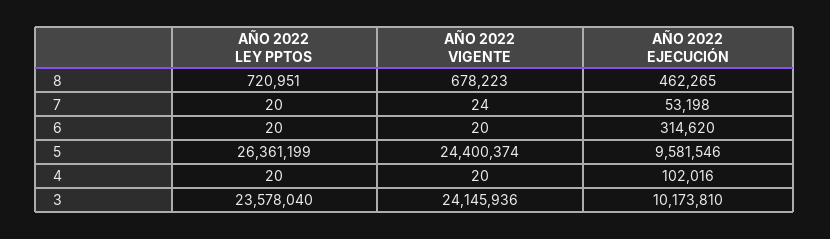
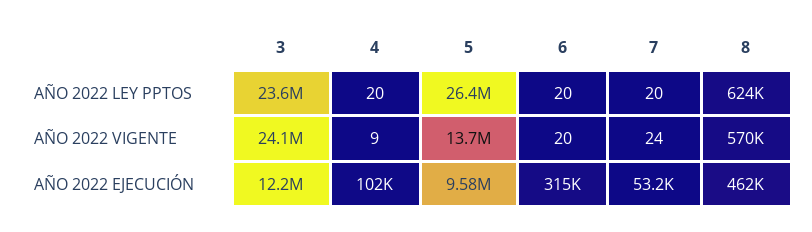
AÑO 2022 LEY PPTOS, 8: 720951 -> 624000
AÑO 2022 VIGENTE, 8: 678223 -> 570000
AÑO 2022 VIGENTE, 5: 24400374 -> 13700000
AÑO 2022 VIGENTE, 4: 20 -> 9
AÑO 2022 EJECUCIÓN, 3: 10173810 -> 12200000

